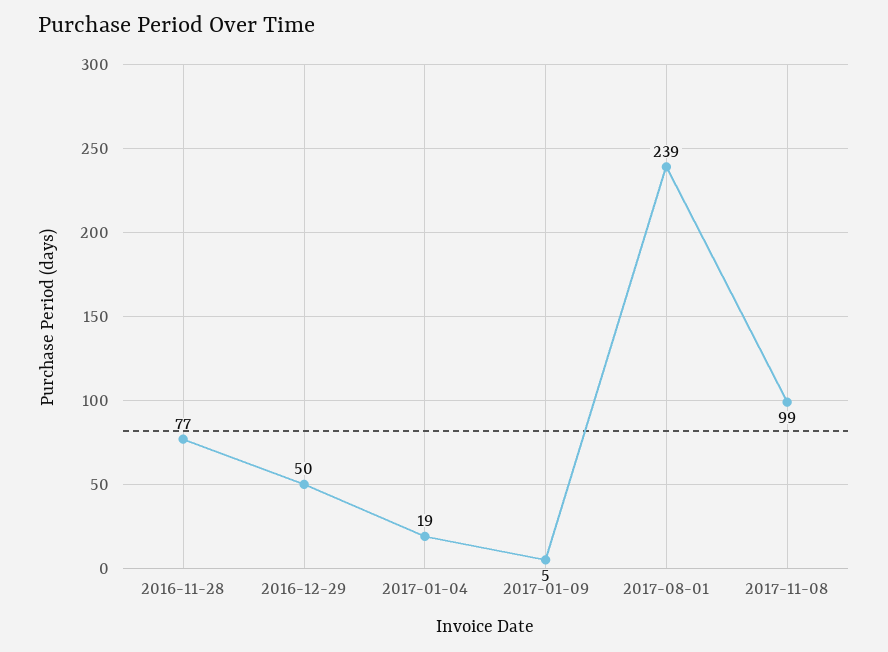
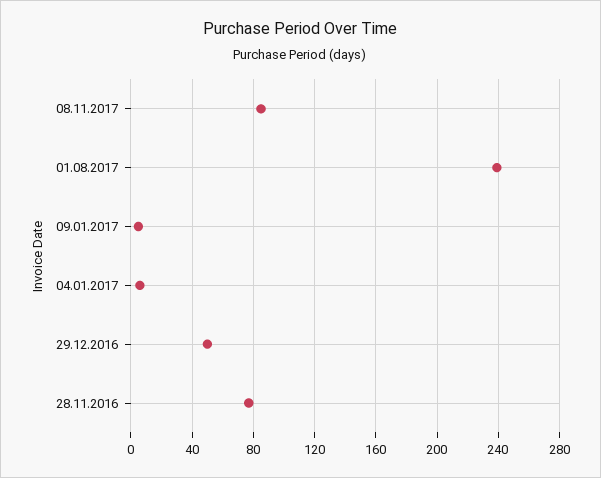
2017-01-04: 19 -> 5
2017-11-08: 99 -> 85

